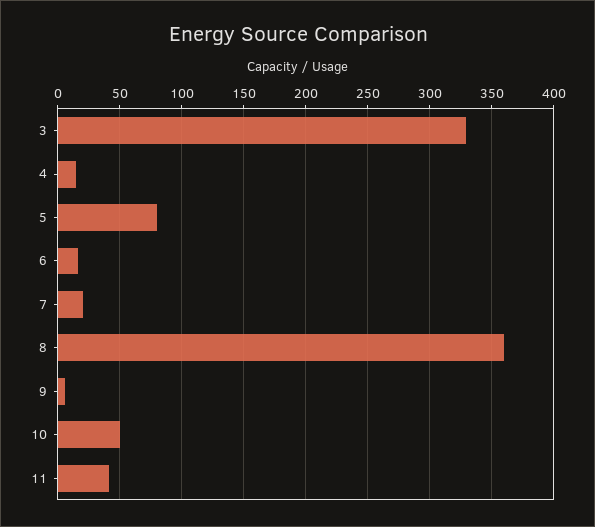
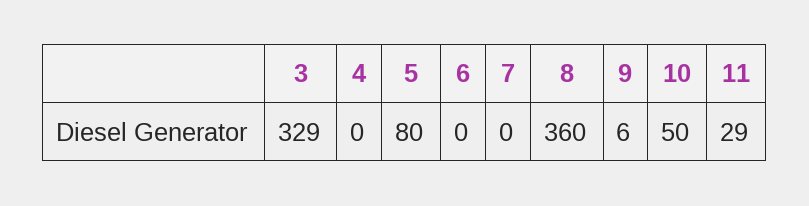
4: 15 -> 0
6: 15 -> 0
7: 20 -> 0
11: 40 -> 29

